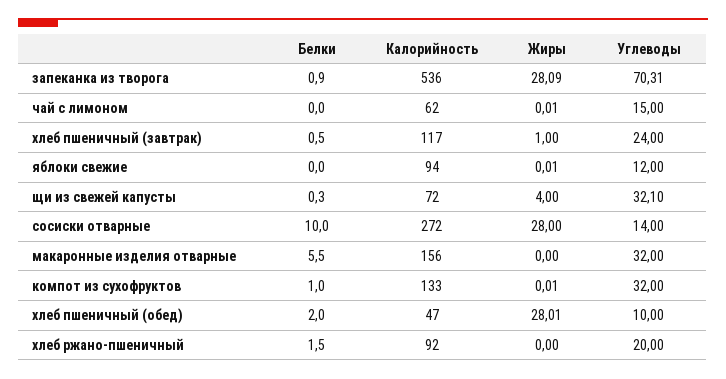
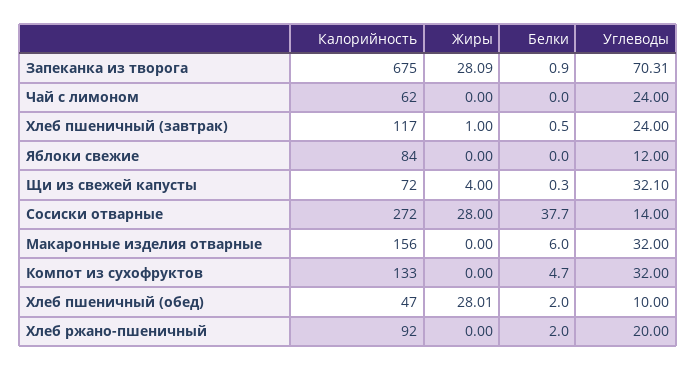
Калорийность, запеканка из творога: 536 -> 675
Жиры, чай с лимоном: 0.01 -> 0
Углеводы, чай с лимоном: 15 -> 24
Калорийность, яблоки свежие: 94 -> 84
Жиры, яблоки свежие: 0.01 -> 0
Белки, сосиски отварные: 10 -> 37.7
Белки, макаронные изделия отварные: 5.5 -> 6
Белки, компот из сухофруктов: 1 -> 4.7
Жиры, компот из сухофруктов: 0.01 -> 0
Белки, хлеб ржано-пшеничный: 1.5 -> 2

